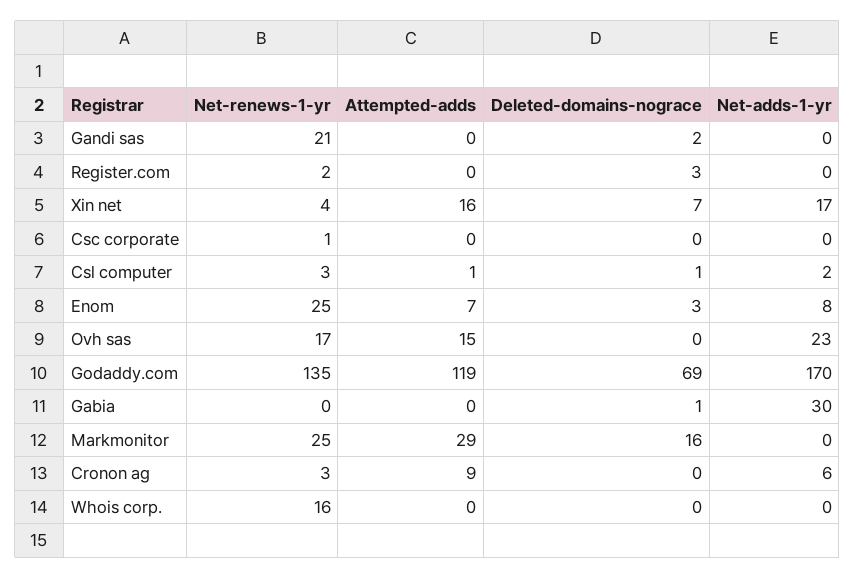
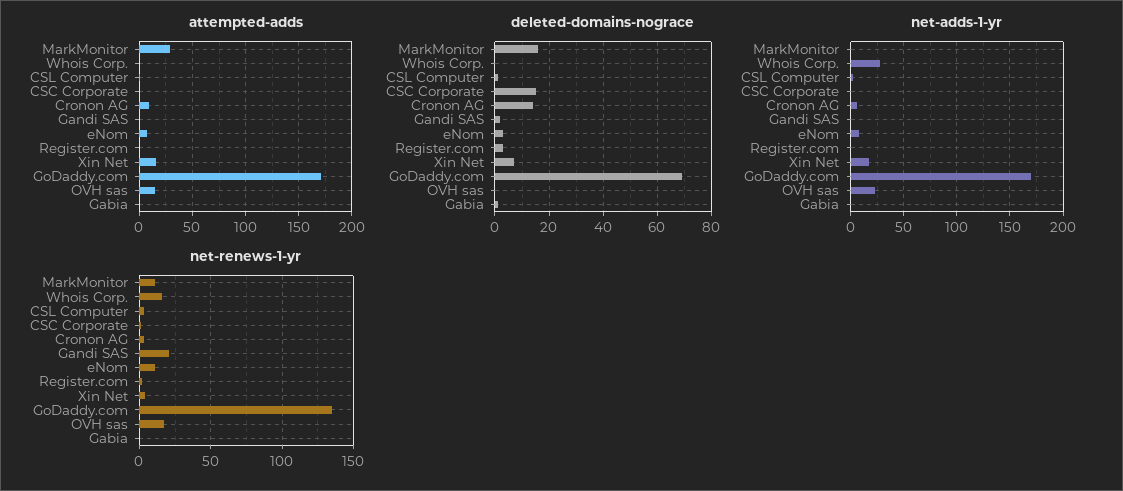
Deleted-domains-nograce, Csc corporate: 0 -> 15
Net-renews-1-yr, Enom: 25 -> 10
Attempted-adds, Godaddy.com: 119 -> 170
Net-adds-1-yr, Gabia: 30 -> 0
Net-renews-1-yr, Markmonitor: 25 -> 10
Deleted-domains-nograce, Cronon ag: 0 -> 15
Net-adds-1-yr, Whois corp.: 0 -> 30

